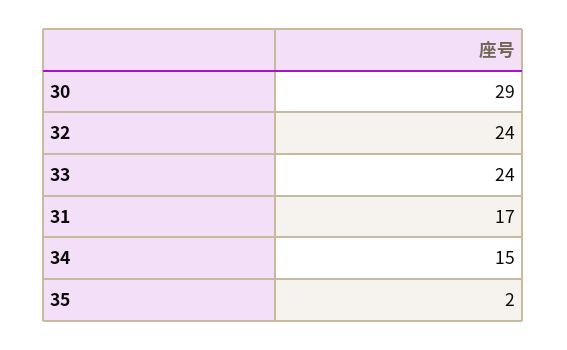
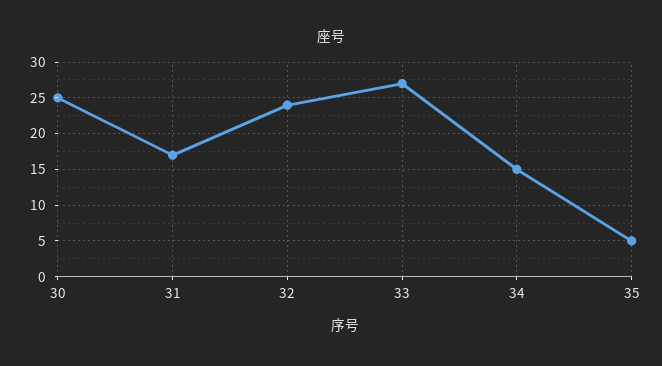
30: 29 -> 25
33: 24 -> 27
35: 2 -> 5

